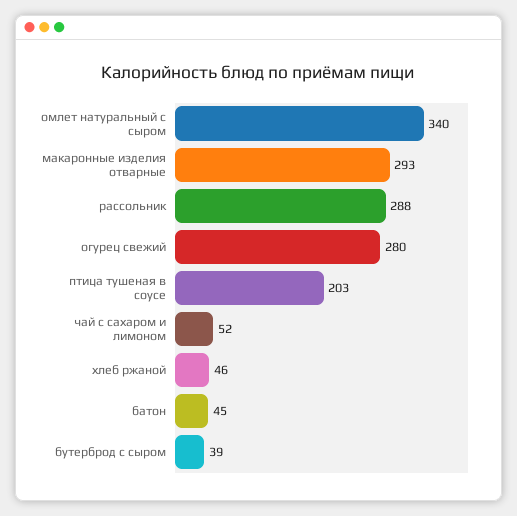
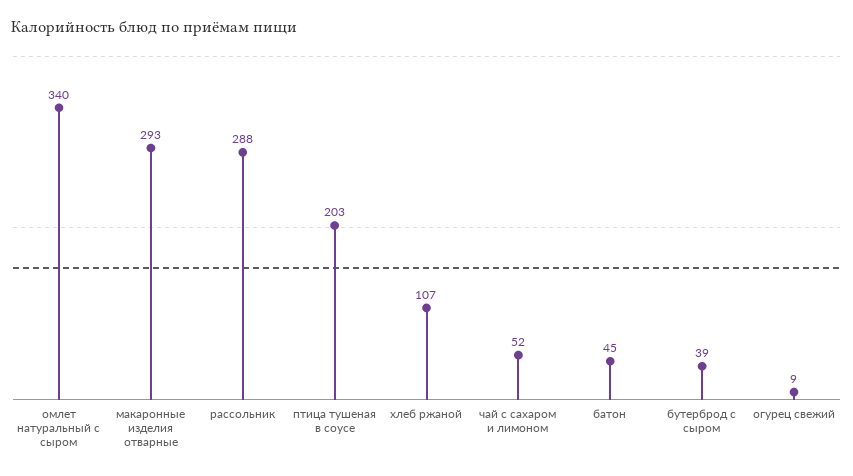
огурец свежий: 280 -> 9
хлеб ржаной: 46 -> 107

